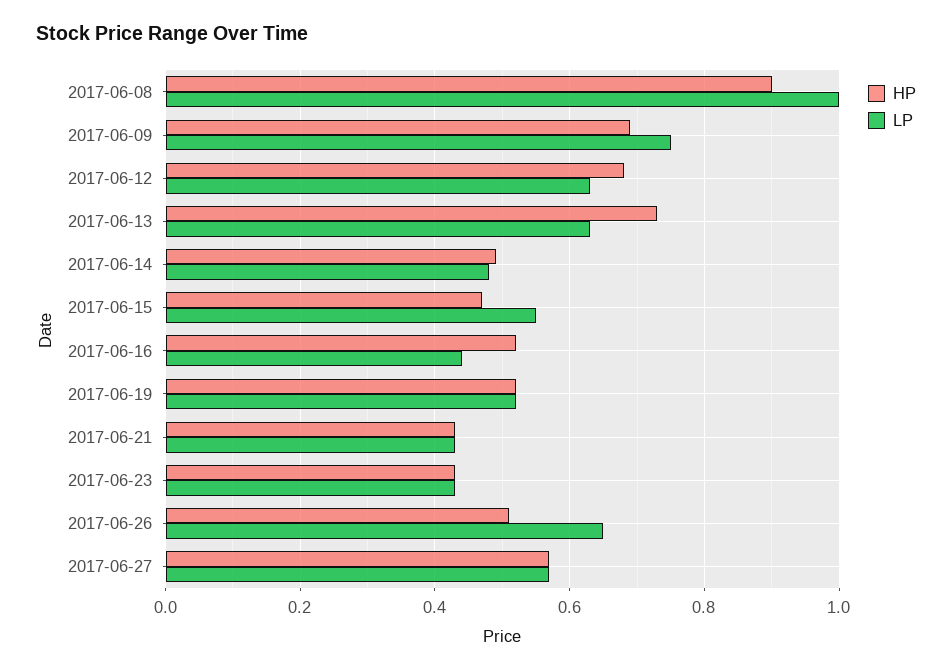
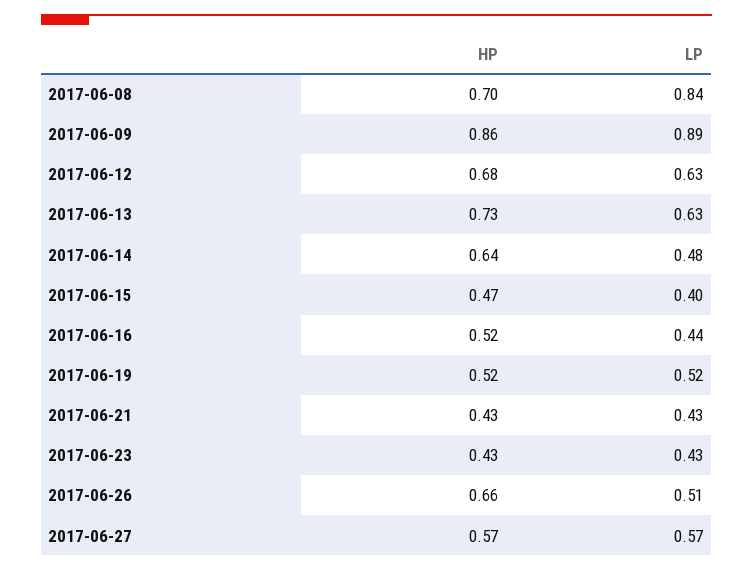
HP, 2017-06-08: 0.9 -> 0.7
LP, 2017-06-08: 1 -> 0.84
HP, 2017-06-09: 0.7 -> 0.86
LP, 2017-06-09: 0.75 -> 0.89
HP, 2017-06-14: 0.5 -> 0.64
LP, 2017-06-15: 0.55 -> 0.4
HP, 2017-06-26: 0.5 -> 0.66
LP, 2017-06-26: 0.65 -> 0.51

